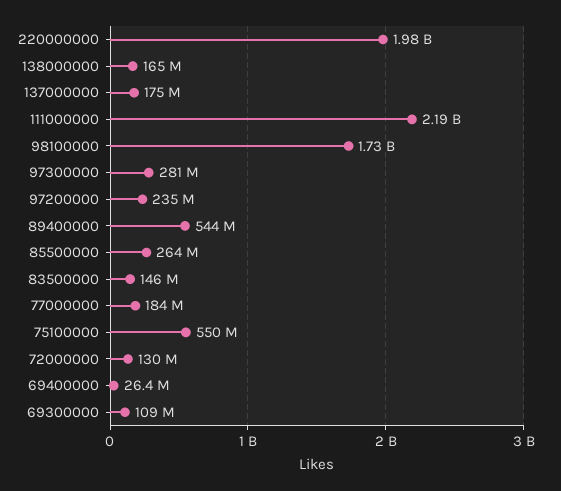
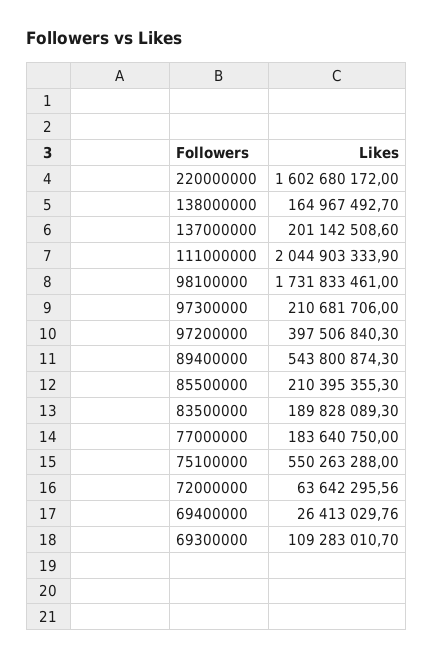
220000000: 1980000000 -> 1602680172
137000000: 175000000 -> 201142508.6
111000000: 2190000000 -> 2044903333.9
97300000: 281000000 -> 210681706
97200000: 235000000 -> 397506840.3
85500000: 264000000 -> 210395355.3
83500000: 146000000 -> 189828089.3
72000000: 130000000 -> 63642295.56

